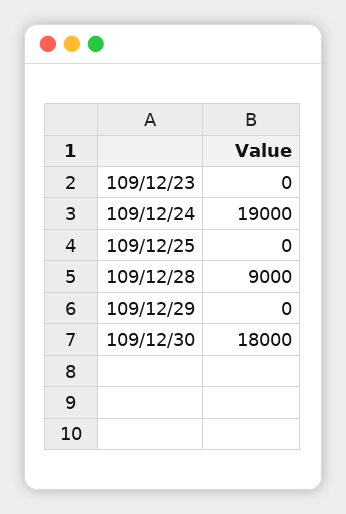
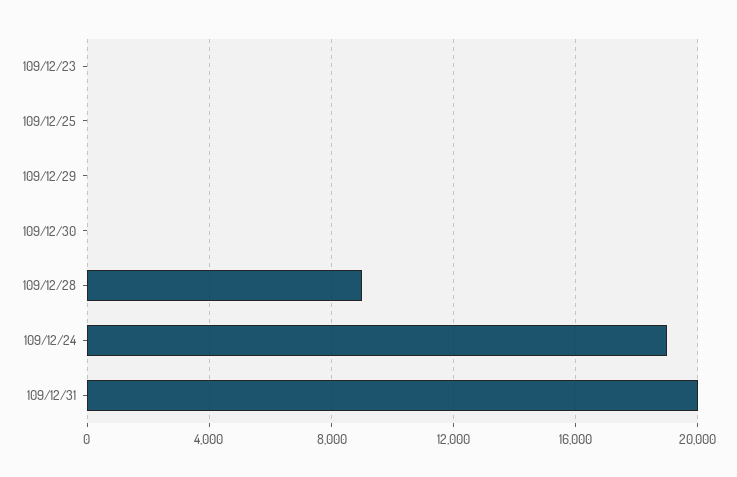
109/12/30: 18000 -> 0
109/12/31: none -> 20000

